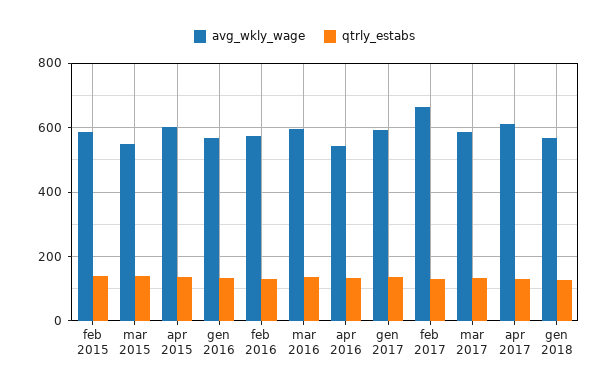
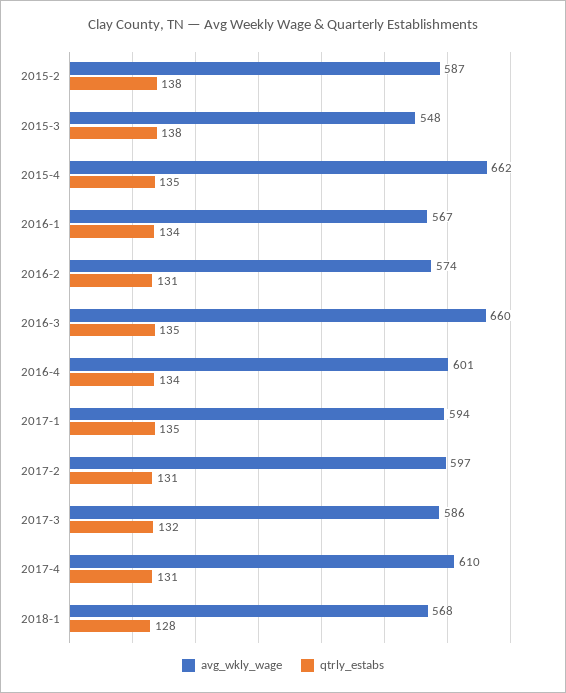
avg_wkly_wage, apr 2015: 600 -> 662
avg_wkly_wage, mar 2016: 600 -> 660
avg_wkly_wage, apr 2016: 540 -> 601
avg_wkly_wage, feb 2017: 660 -> 597

